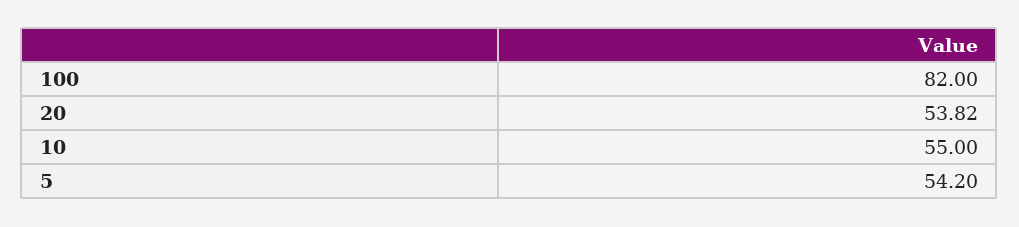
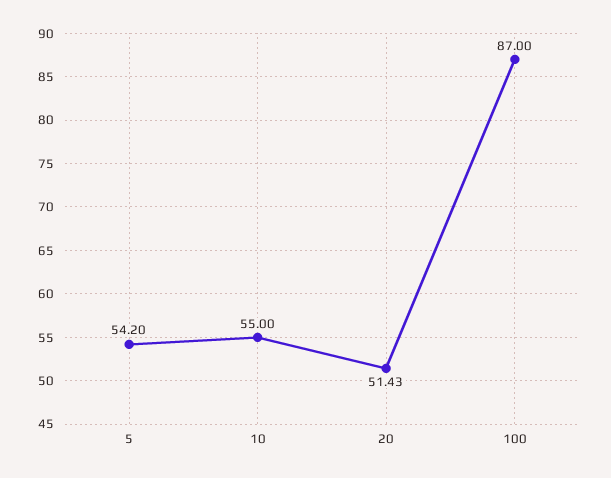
100: 82 -> 87
20: 53.82 -> 51.43

